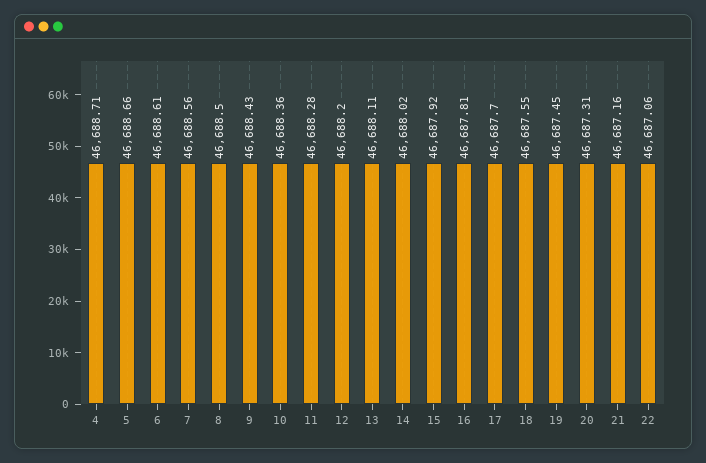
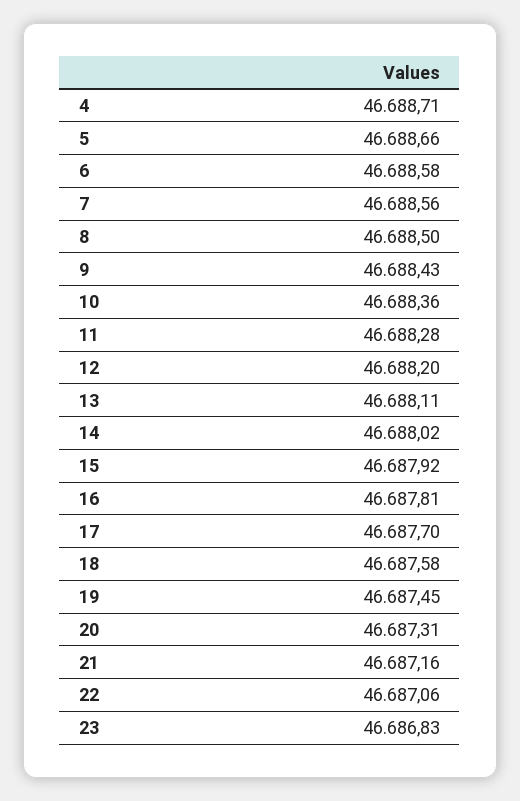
6: 46688.61 -> 46688.58
18: 46687.55 -> 46687.58
23: none -> 46686.83

